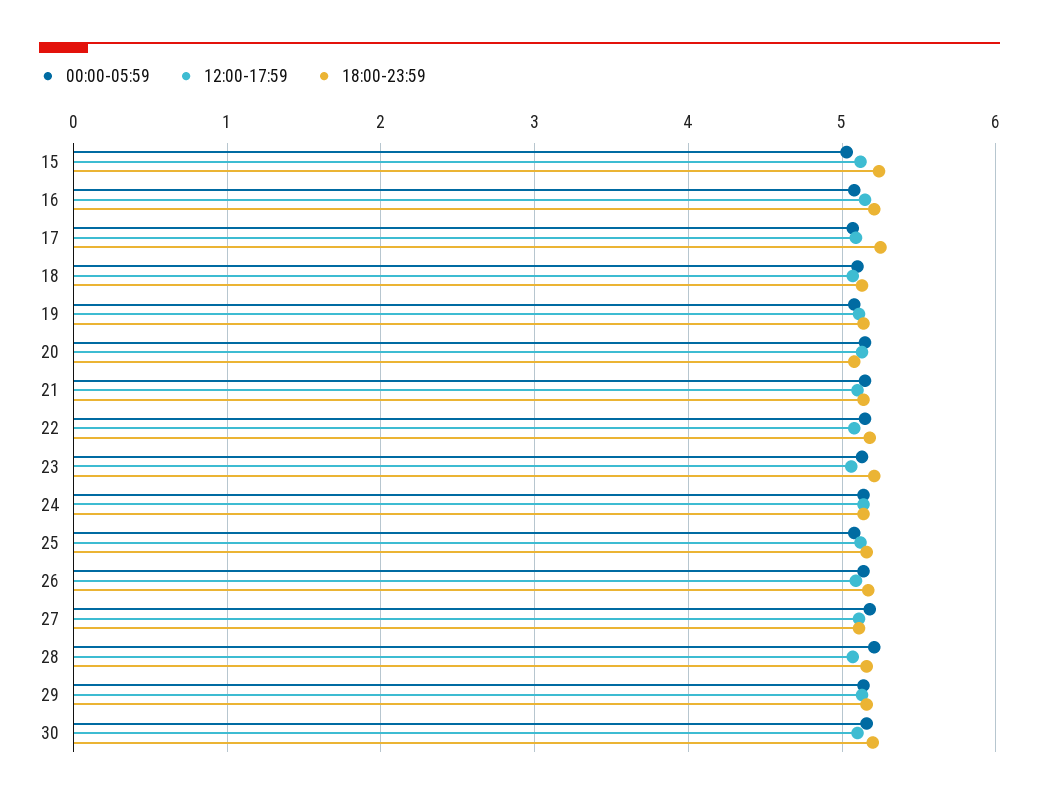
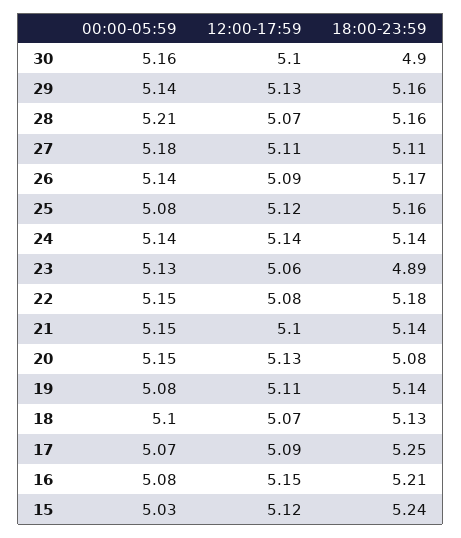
18:00-23:59, 23: 5.2 -> 4.89
18:00-23:59, 30: 5.2 -> 4.9

